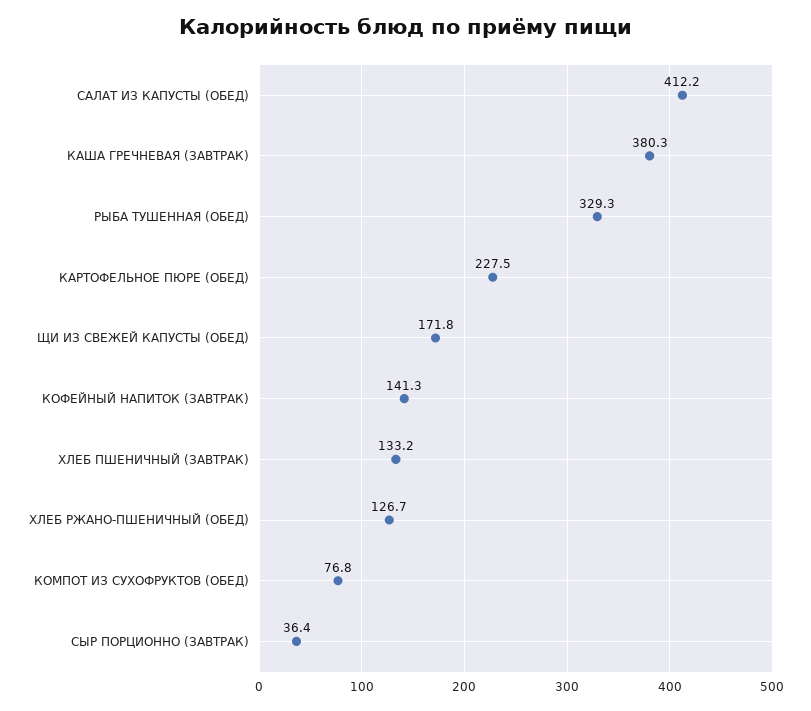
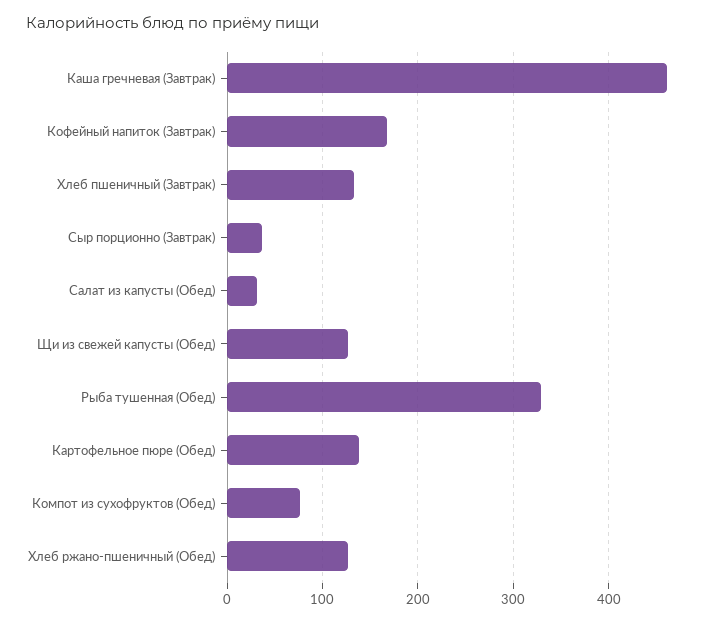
САЛАТ ИЗ КАПУСТЫ (ОБЕД): 412.2 -> 30
КАША ГРЕЧНЕВАЯ (ЗАВТРАК): 380.3 -> 460
КАРТОФЕЛЬНОЕ ПЮРЕ (ОБЕД): 227.5 -> 140
ЩИ ИЗ СВЕЖЕЙ КАПУСТЫ (ОБЕД): 171.8 -> 130
КОФЕЙНЫЙ НАПИТОК (ЗАВТРАК): 141.3 -> 170

